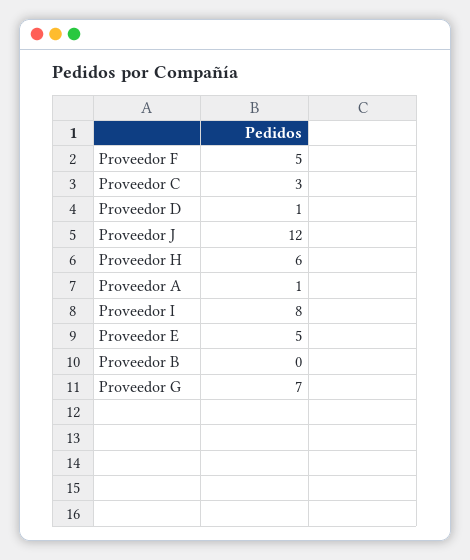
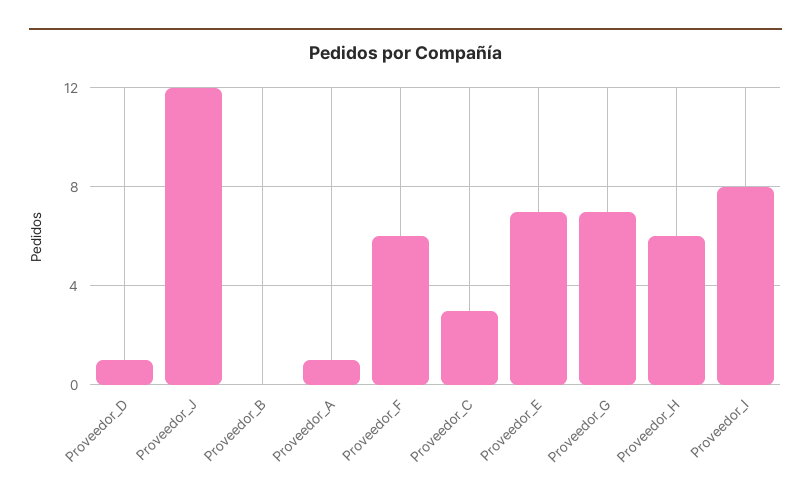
Proveedor F: 5 -> 6
Proveedor E: 5 -> 7

